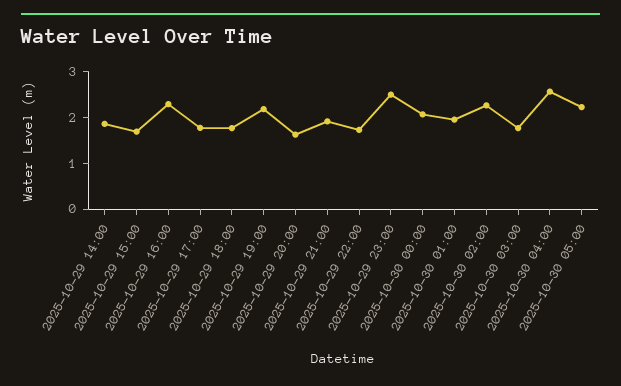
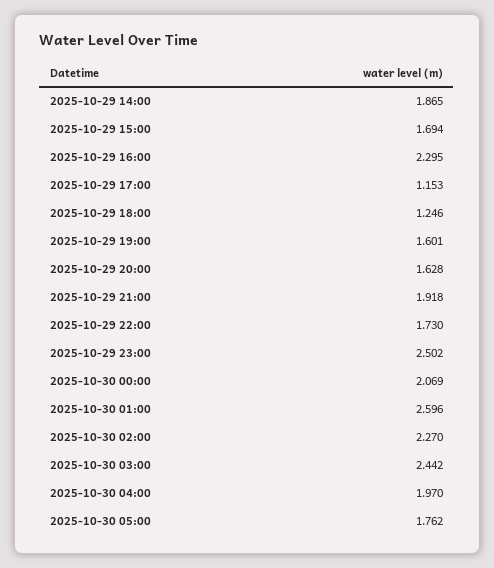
2025-10-29 17:00: 1.8 -> 1.153
2025-10-29 18:00: 1.8 -> 1.246
2025-10-29 19:00: 2.2 -> 1.601
2025-10-30 01:00: 2 -> 2.596
2025-10-30 03:00: 1.8 -> 2.442
2025-10-30 04:00: 2.6 -> 1.97
2025-10-30 05:00: 2.2 -> 1.762

